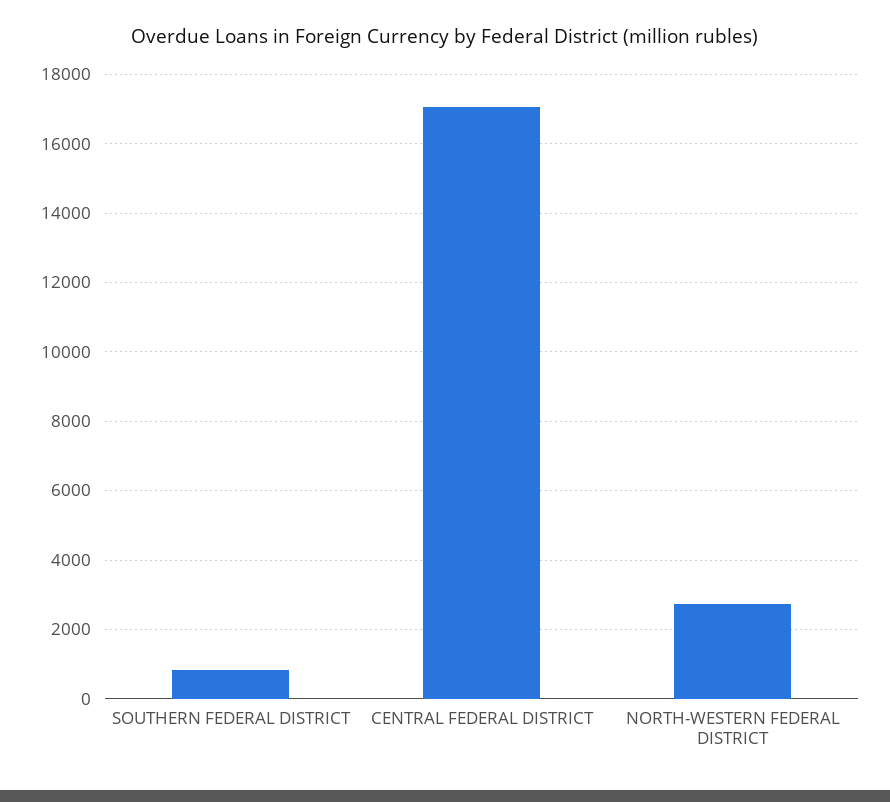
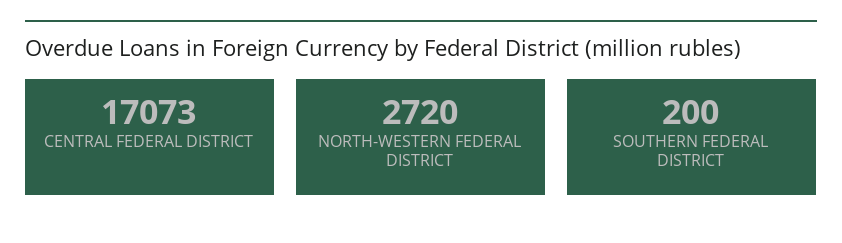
SOUTHERN FEDERAL DISTRICT: 800 -> 200

